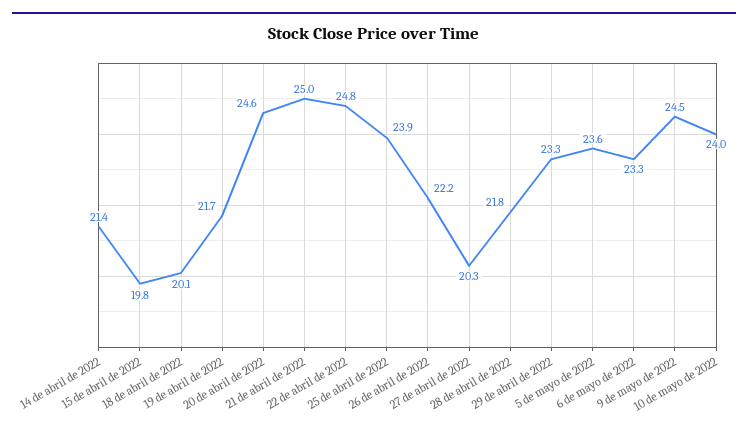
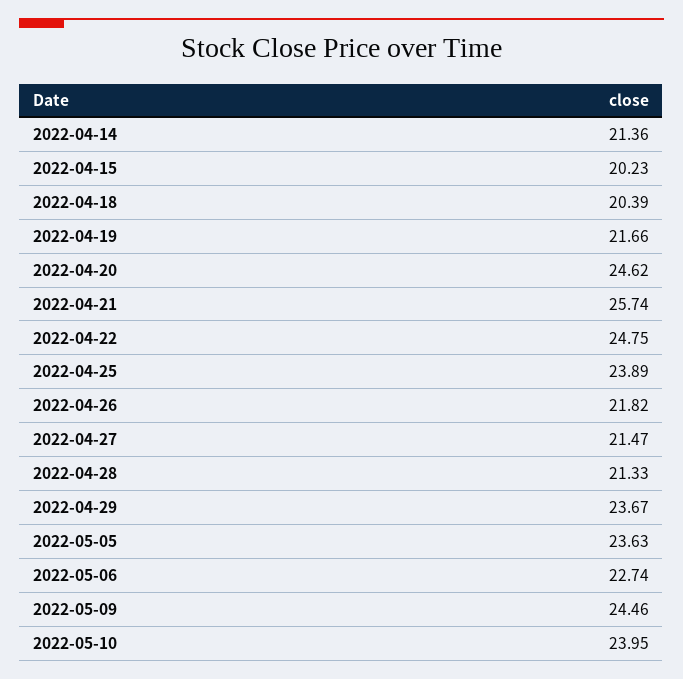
15 de abril de 2022: 19.8 -> 20.23
18 de abril de 2022: 20.1 -> 20.39
21 de abril de 2022: 25 -> 25.74
26 de abril de 2022: 22.2 -> 21.82
27 de abril de 2022: 20.3 -> 21.47
28 de abril de 2022: 21.8 -> 21.33
29 de abril de 2022: 23.3 -> 23.67
6 de mayo de 2022: 23.3 -> 22.74

